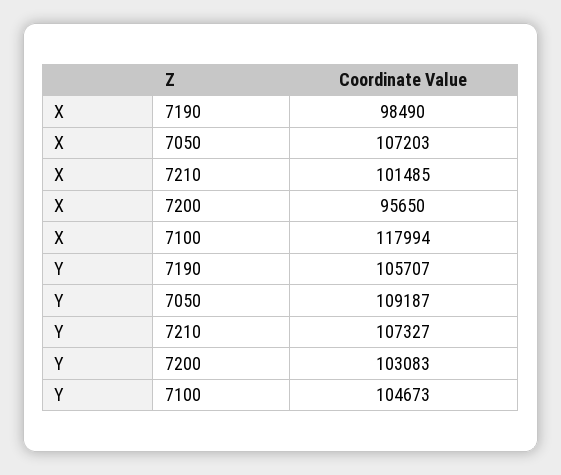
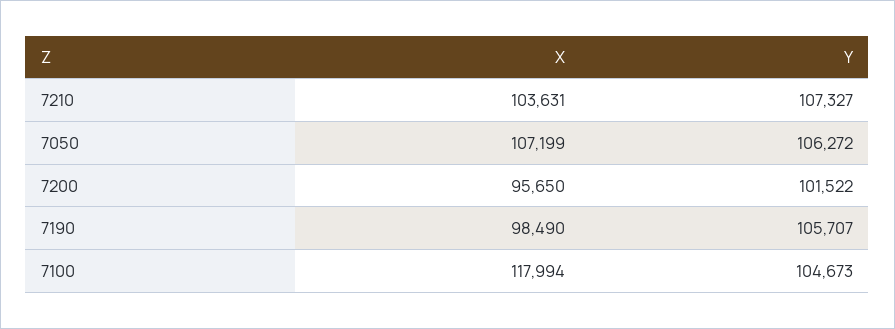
X, 7050: 107203 -> 107199
X, 7210: 101485 -> 103631
Y, 7050: 109187 -> 106272
Y, 7200: 103083 -> 101522

